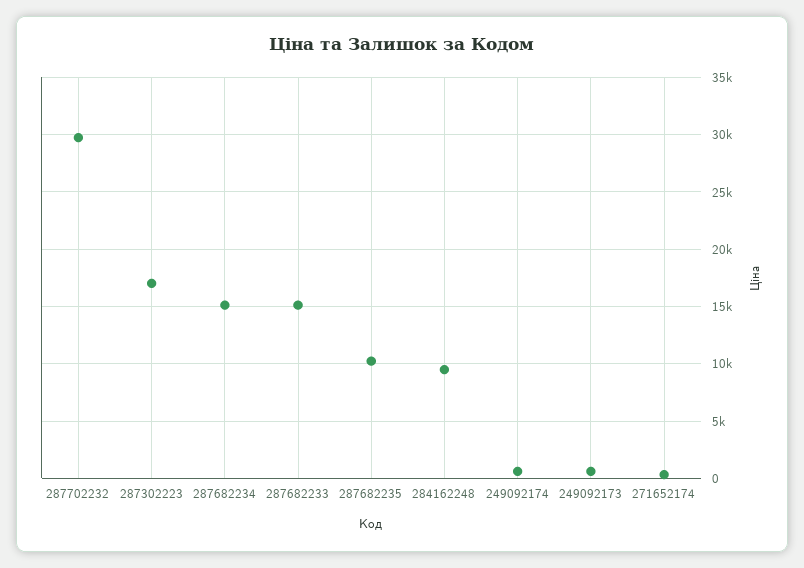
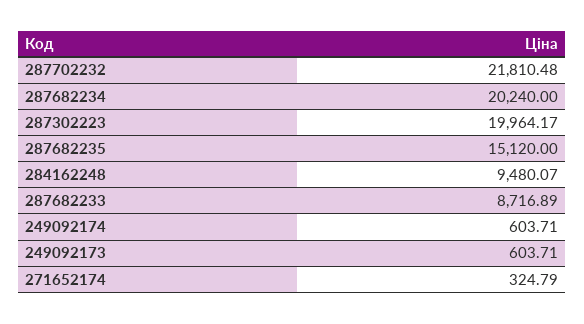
287702232: 30000 -> 21810.48
287302223: 17000 -> 19964.17
287682234: 15000 -> 20240
287682233: 15000 -> 8716.89
287682235: 10000 -> 15120

